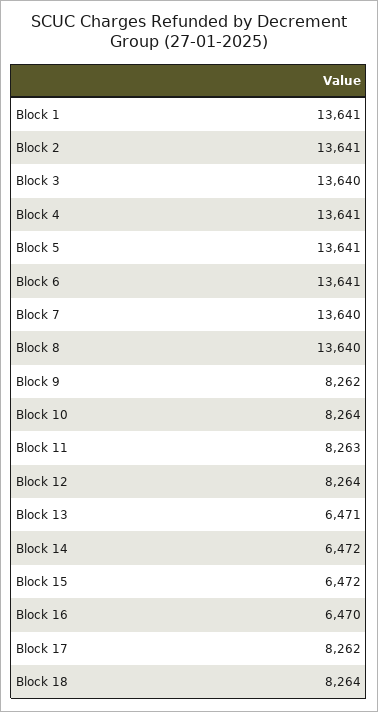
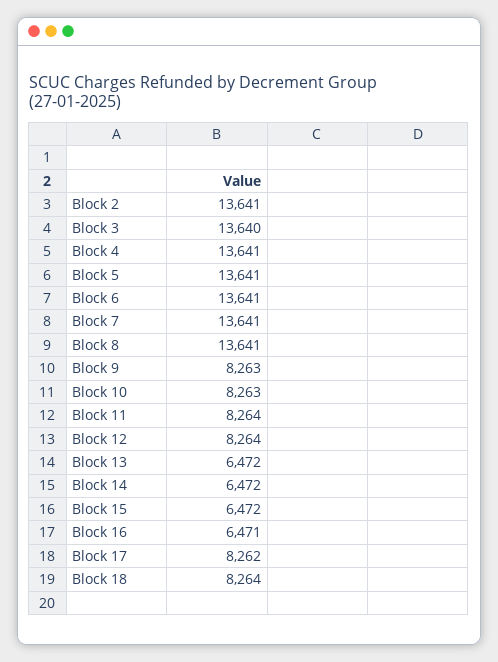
Block 1: 13641 -> none
Block 7: 13640 -> 13641
Block 8: 13640 -> 13641
Block 9: 8262 -> 8263
Block 10: 8264 -> 8263
Block 11: 8263 -> 8264
Block 13: 6471 -> 6472
Block 16: 6470 -> 6471

